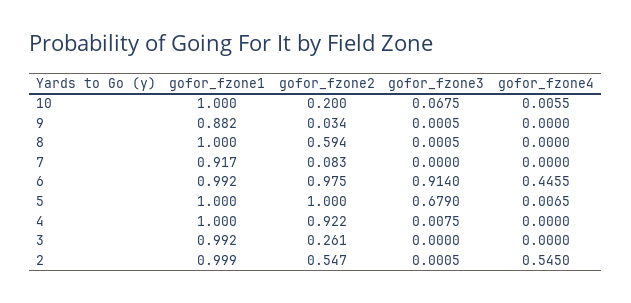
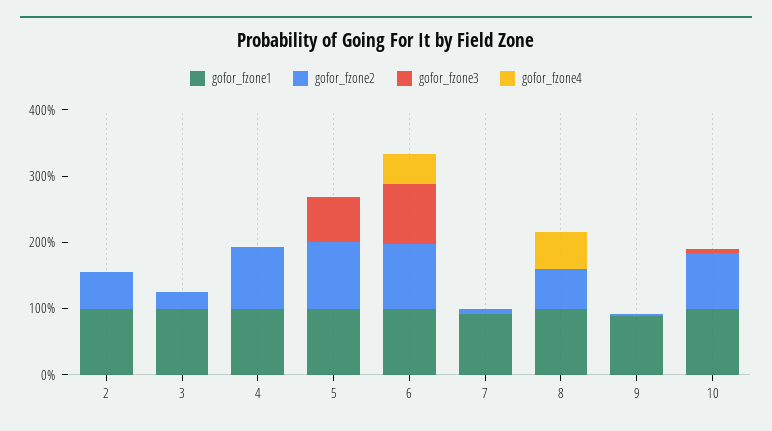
gofor_fzone2, 10: 0.2 -> 0.8
gofor_fzone4, 8: 0 -> 0.6
gofor_fzone4, 2: 0.545 -> 0

